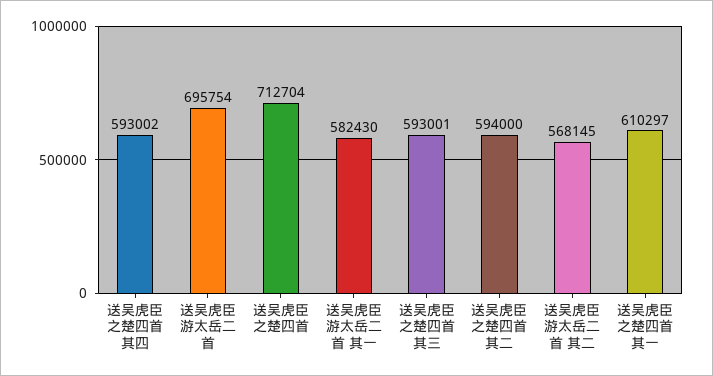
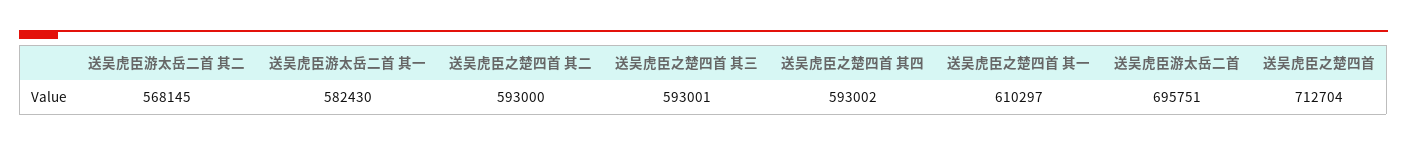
送吴虎臣游太岳二首: 695754 -> 695751
送吴虎臣之楚四首 其二: 594000 -> 593000

